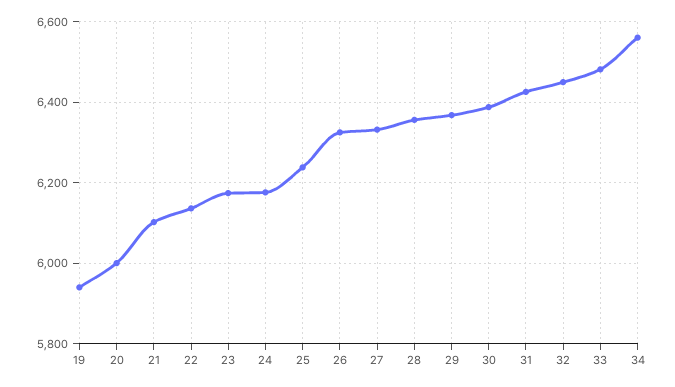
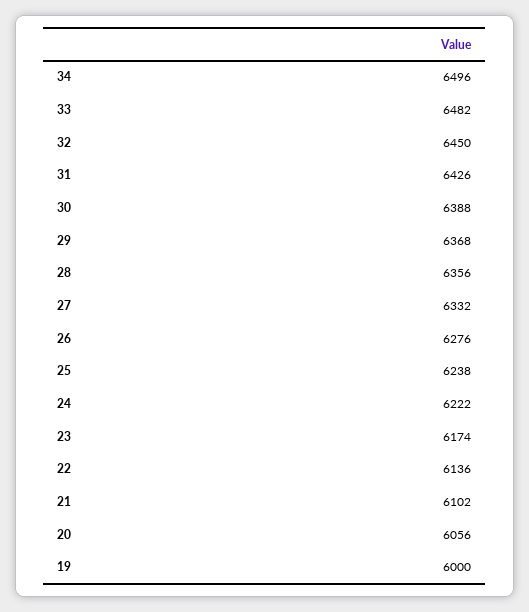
19: 5940 -> 6000
20: 6000 -> 6056
24: 6180 -> 6222
26: 6320 -> 6276
34: 6560 -> 6496

